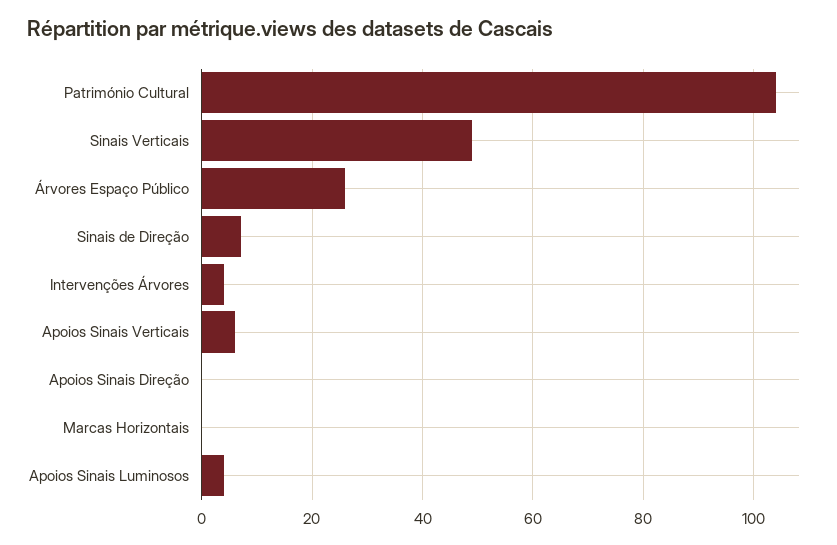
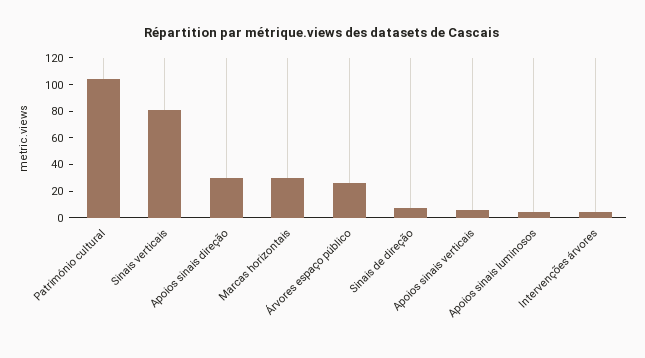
Sinais Verticais: 50 -> 80
Apoios Sinais Direção: 0 -> 30
Marcas Horizontais: 0 -> 30

